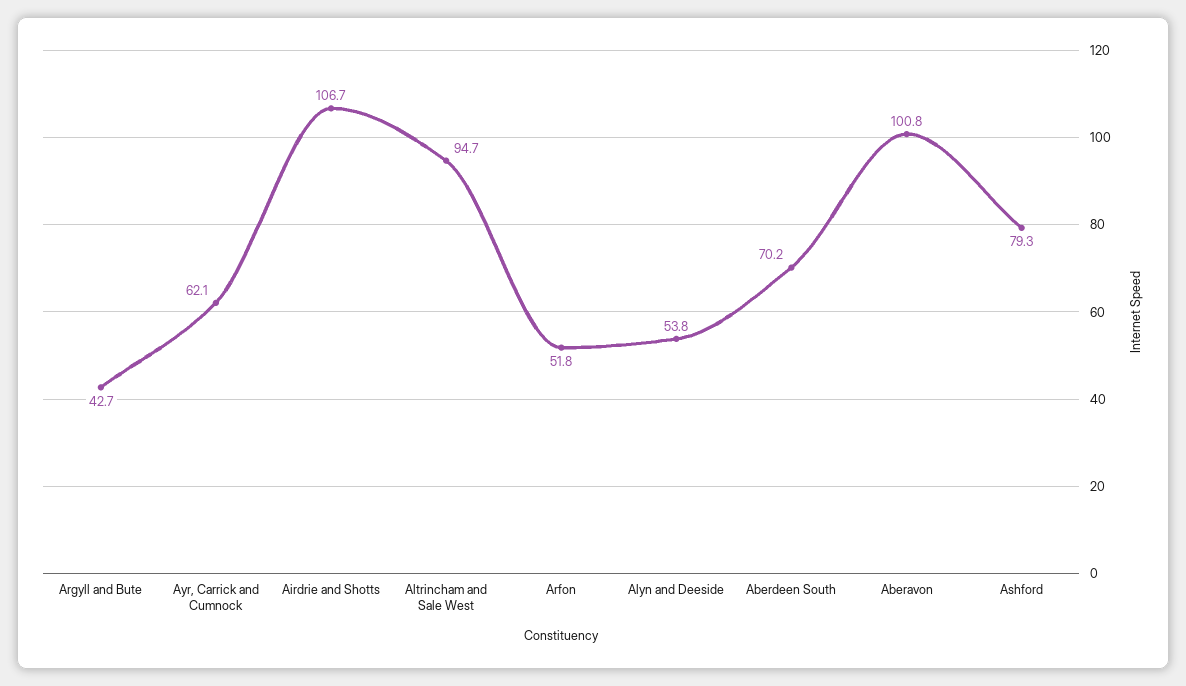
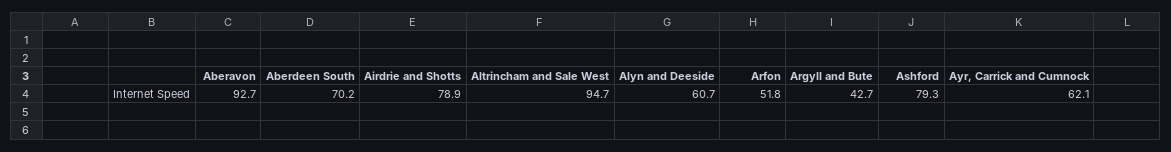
Airdrie and Shotts: 106.7 -> 78.9
Alyn and Deeside: 53.8 -> 60.7
Aberavon: 100.8 -> 92.7

